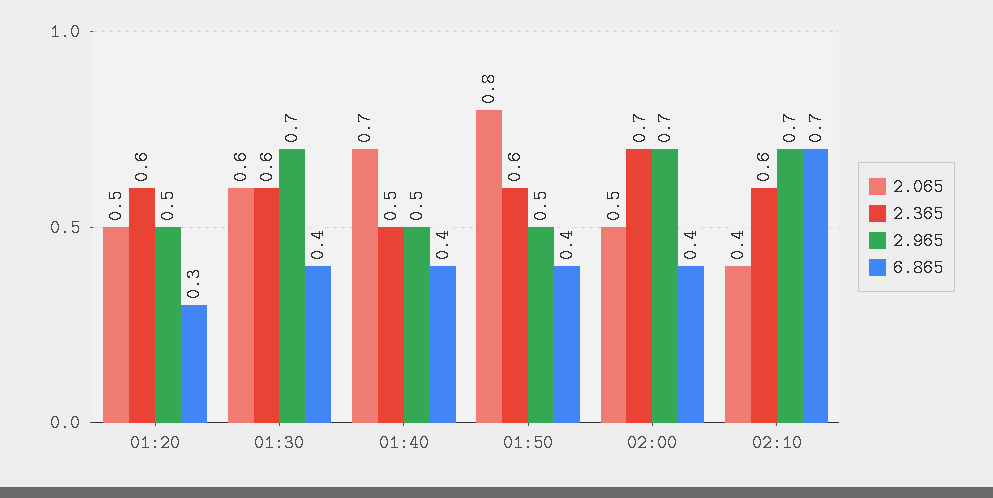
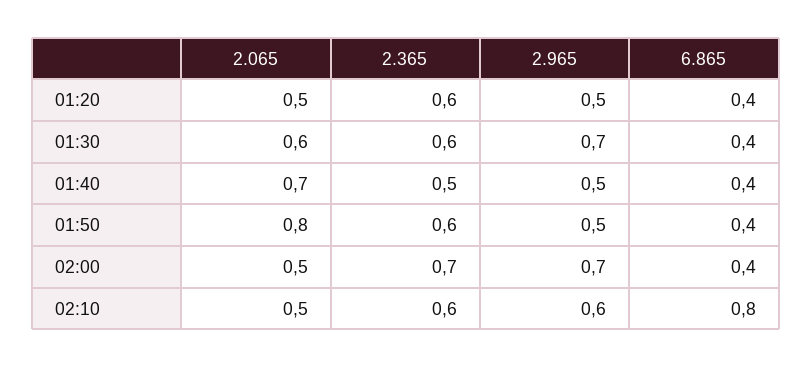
6.865, 01:20: 0.3 -> 0.4
2.065, 02:10: 0.4 -> 0.5
2.965, 02:10: 0.7 -> 0.6
6.865, 02:10: 0.7 -> 0.8

